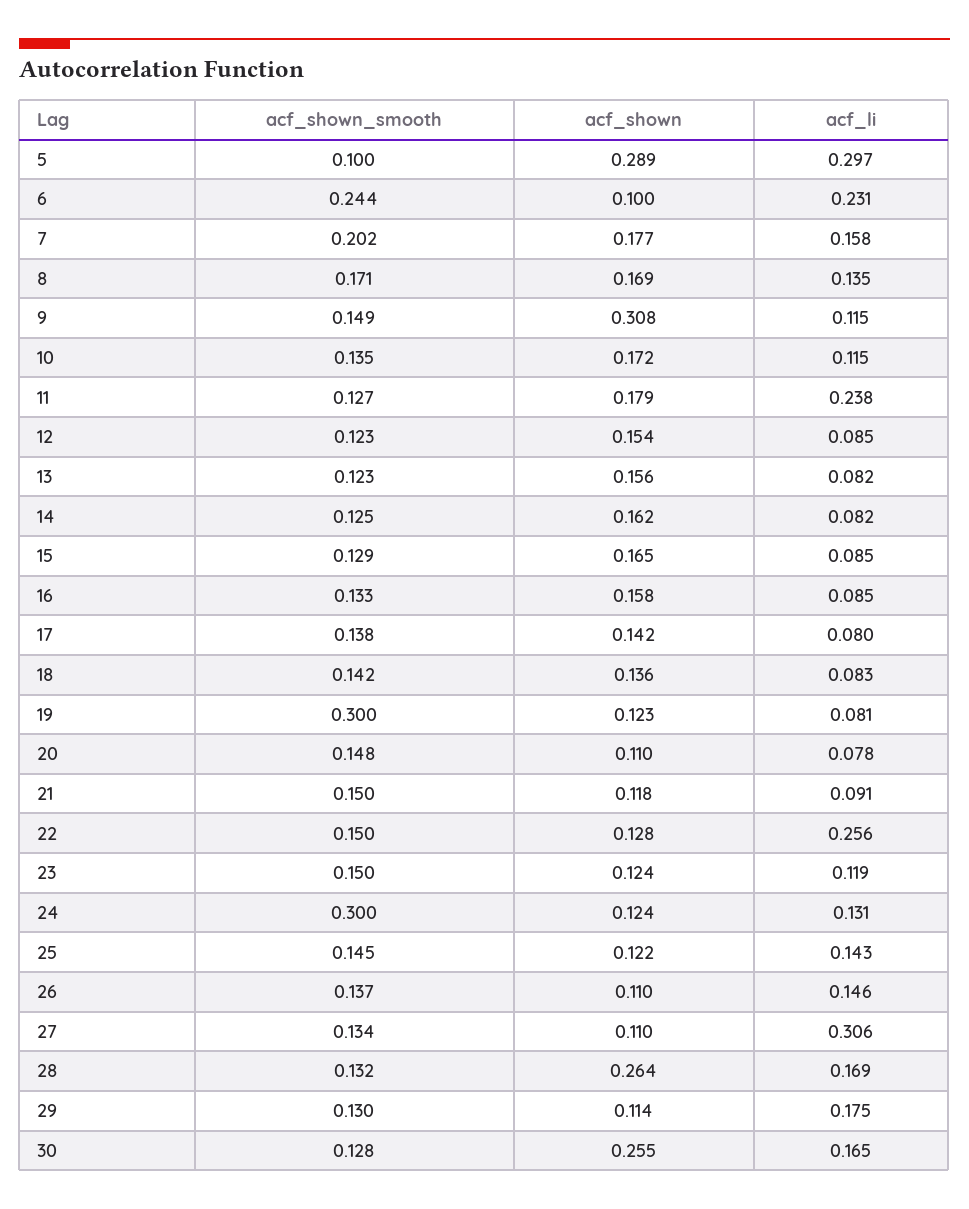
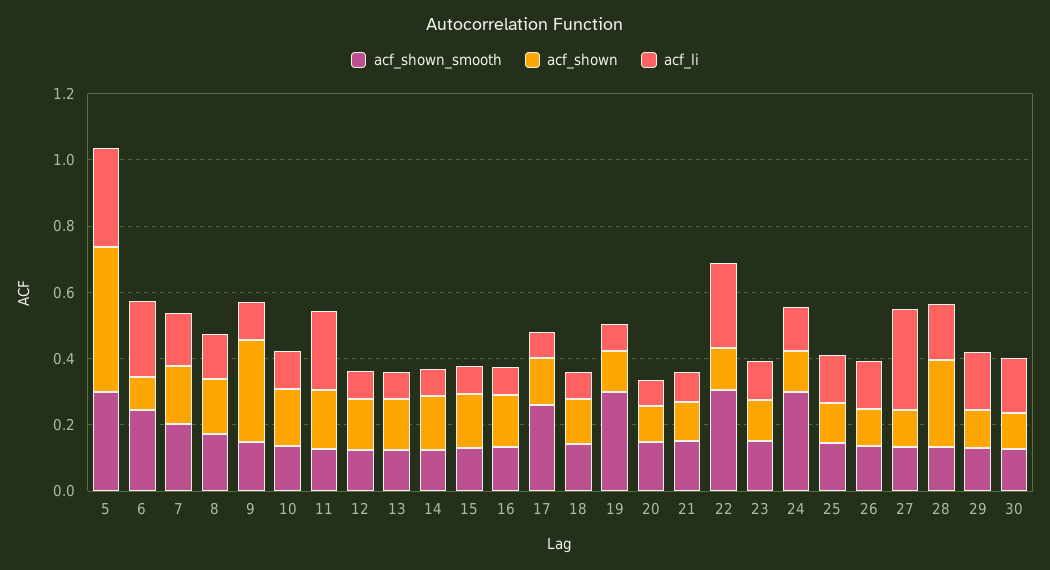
acf_shown_smooth, 5: 0.1 -> 0.3
acf_shown, 5: 0.289 -> 0.45
acf_shown_smooth, 17: 0.138 -> 0.25
acf_shown_smooth, 22: 0.15 -> 0.3
acf_shown, 30: 0.255 -> 0.1

